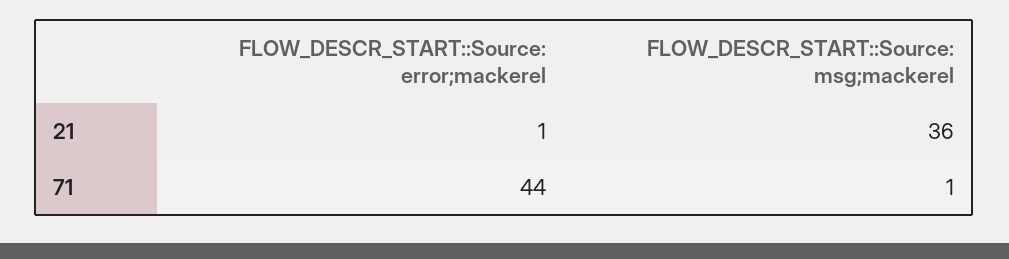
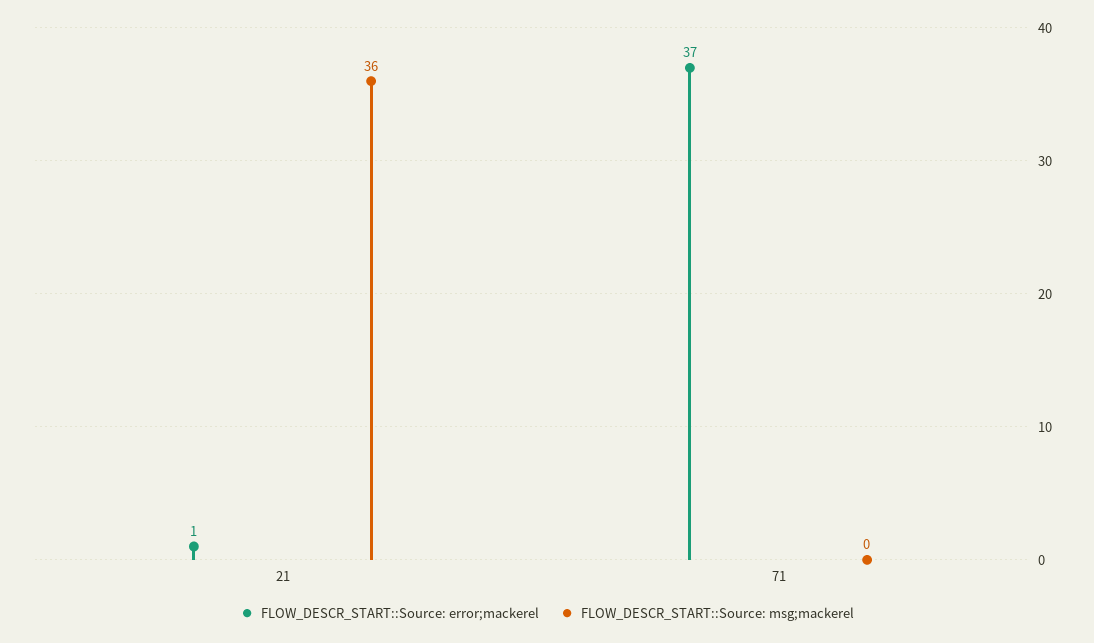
FLOW_DESCR_START::Source: error;mackerel, 71: 44 -> 37
FLOW_DESCR_START::Source: msg;mackerel, 71: 1 -> 0

